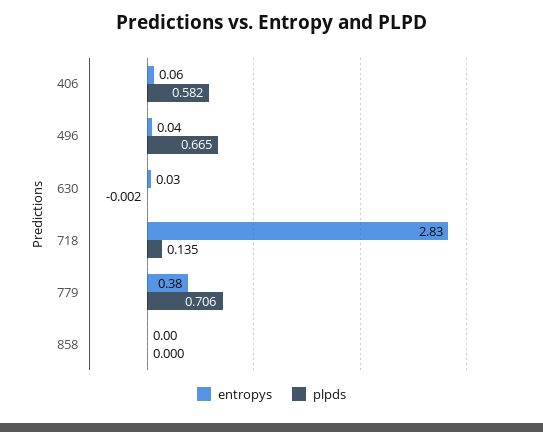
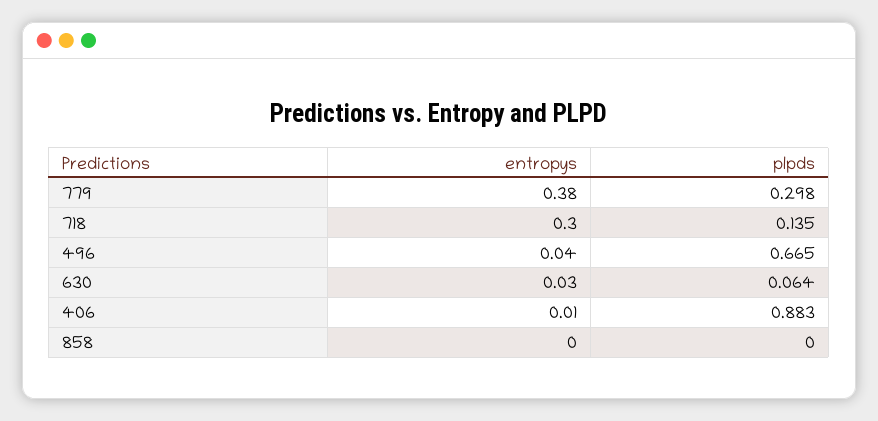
entropys, 406: 0.06 -> 0.01
plpds, 406: 0.582 -> 0.883
plpds, 630: -0.002 -> 0.064
entropys, 718: 2.83 -> 0.3
plpds, 779: 0.706 -> 0.298

